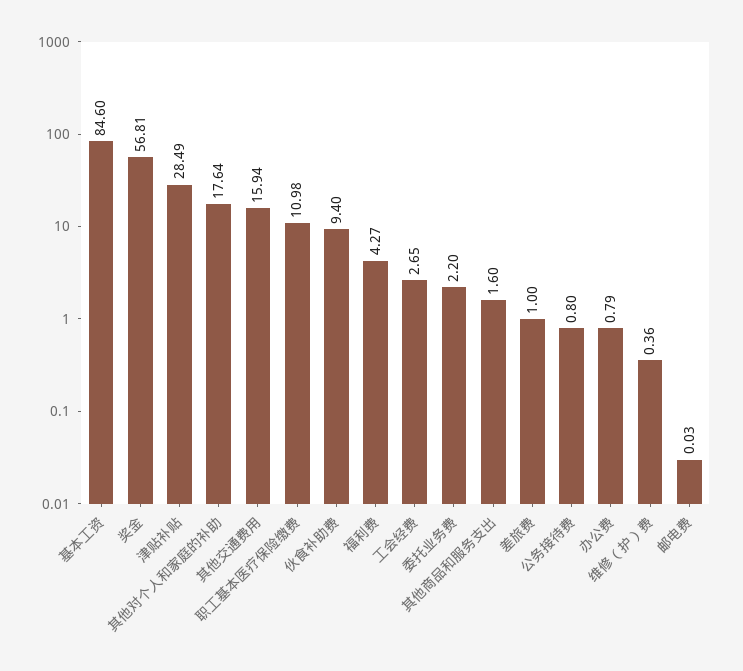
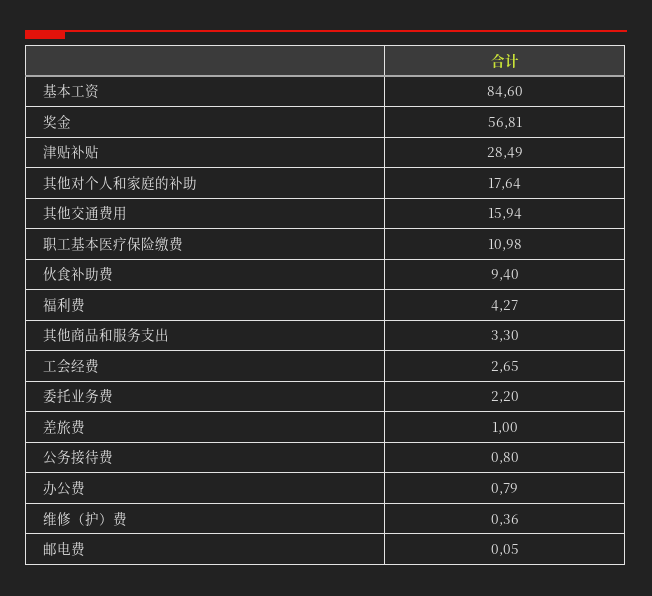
其他商品和服务支出: 1.6 -> 3.3
邮电费: 0.03 -> 0.05

